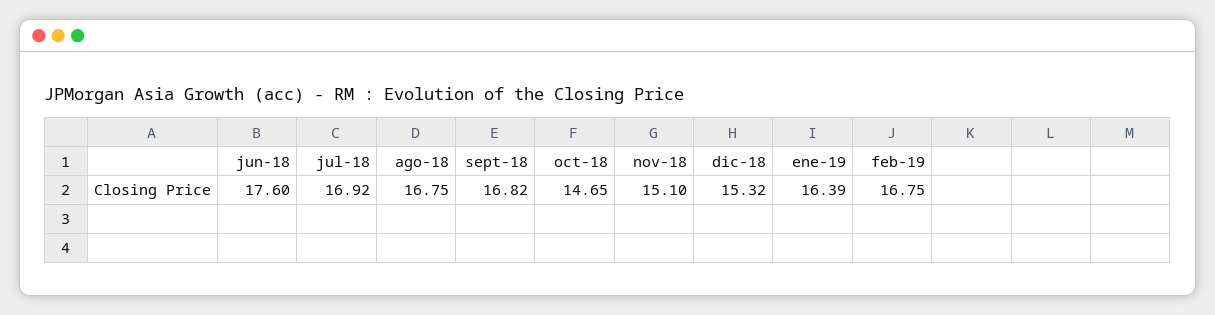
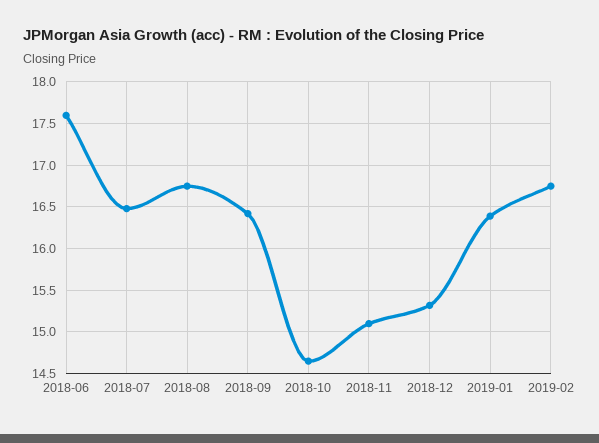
jul-18: 16.92 -> 16.5
sept-18: 16.82 -> 16.4

